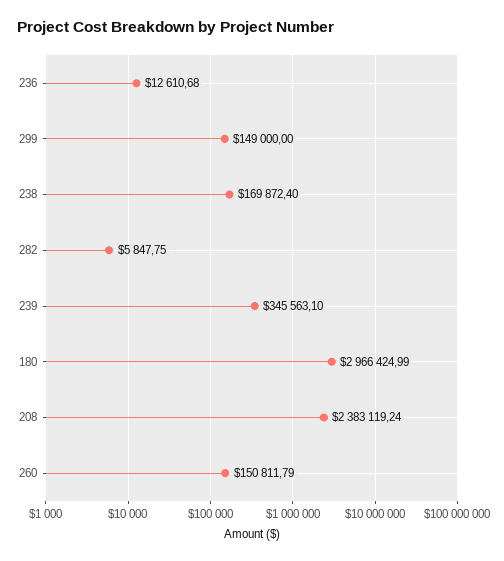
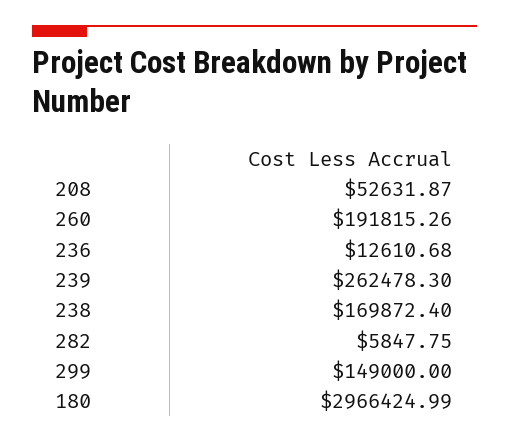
239: 345563.1 -> 262478.3
208: 2383119.24 -> 52631.87
260: 150811.79 -> 191815.26

